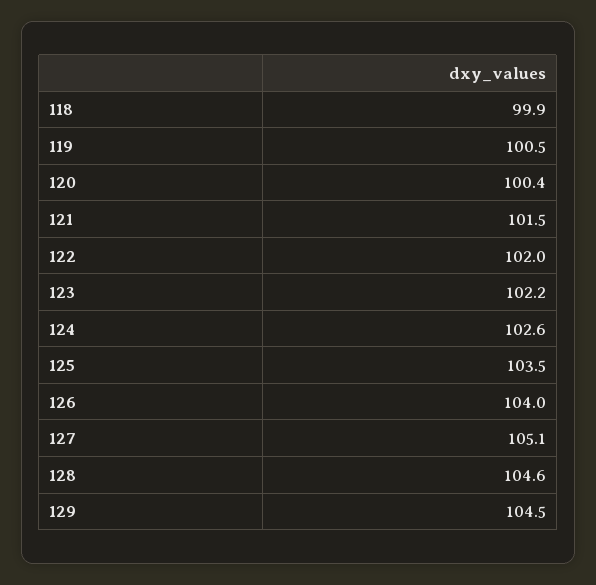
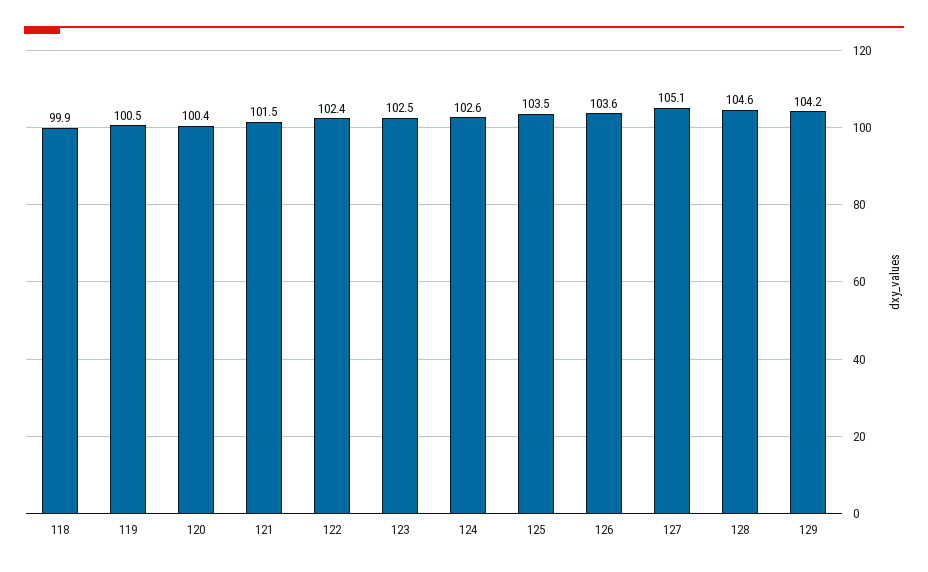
122: 102 -> 102.4
123: 102.2 -> 102.5
126: 104 -> 103.6
129: 104.5 -> 104.2

